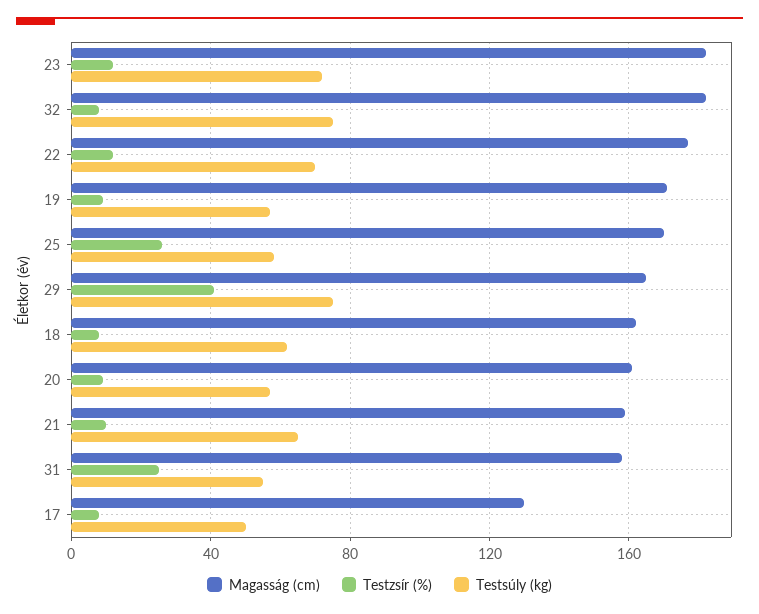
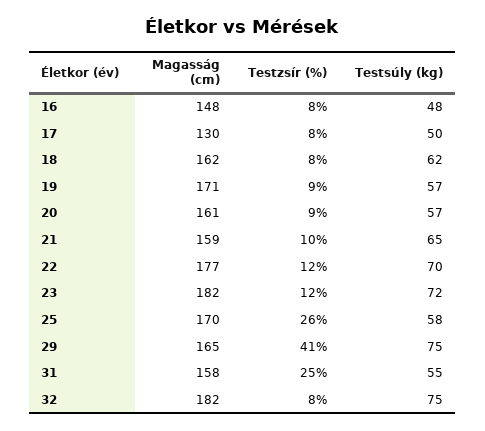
Magasság (cm), 16: none -> 148
Testzsír (%), 16: none -> 8
Testsúly (kg), 16: none -> 48

